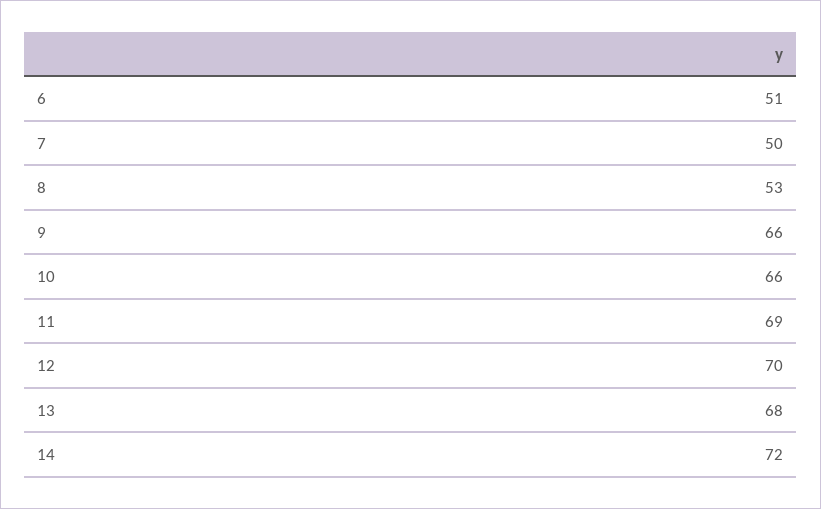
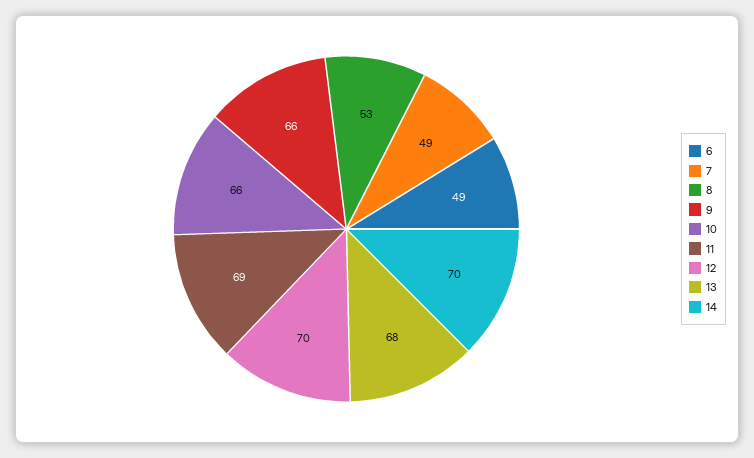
6: 51 -> 49
7: 50 -> 49
14: 72 -> 70

